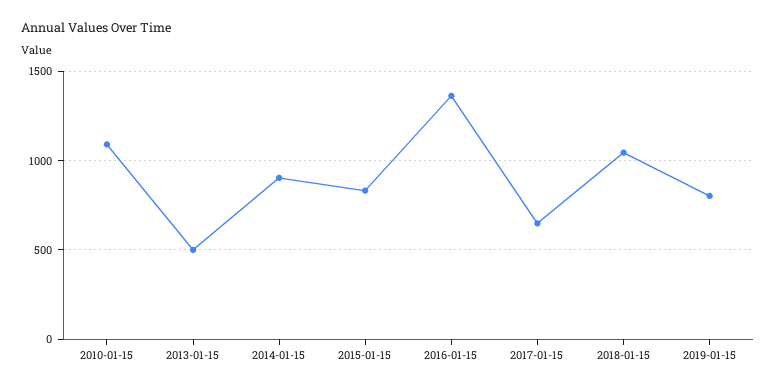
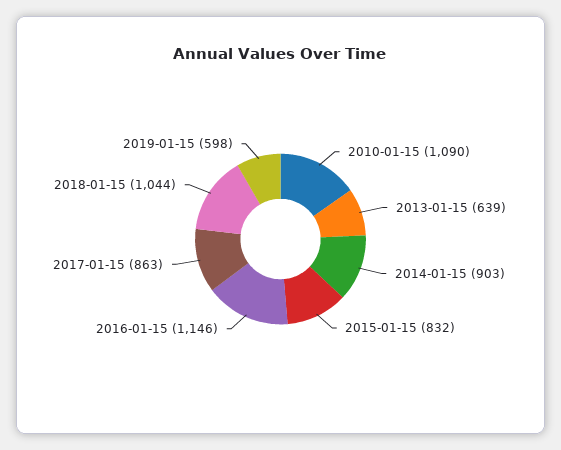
2013-01-15: 500 -> 639
2016-01-15: 1350 -> 1146
2017-01-15: 650 -> 863
2019-01-15: 800 -> 598

